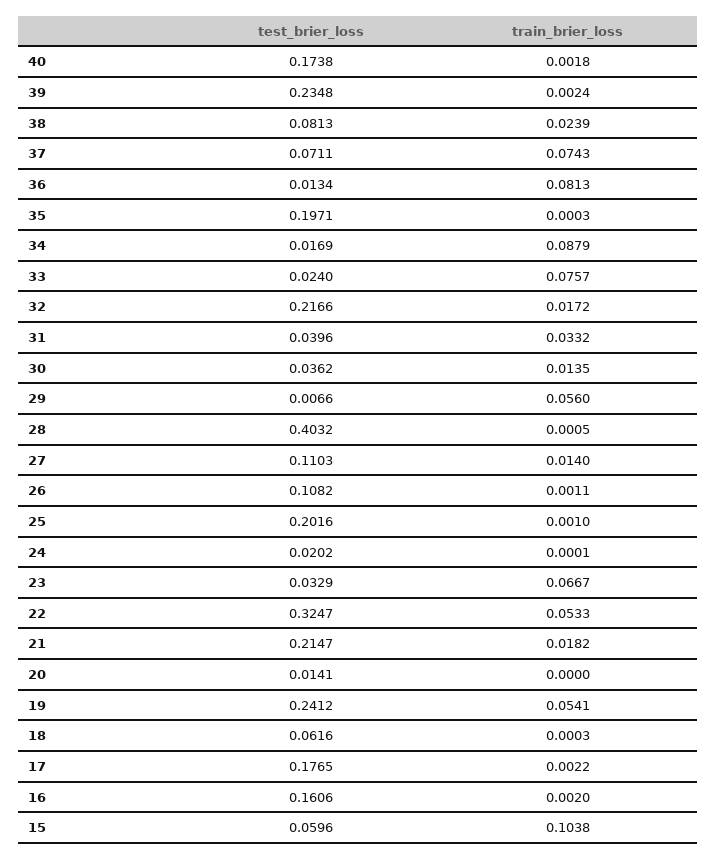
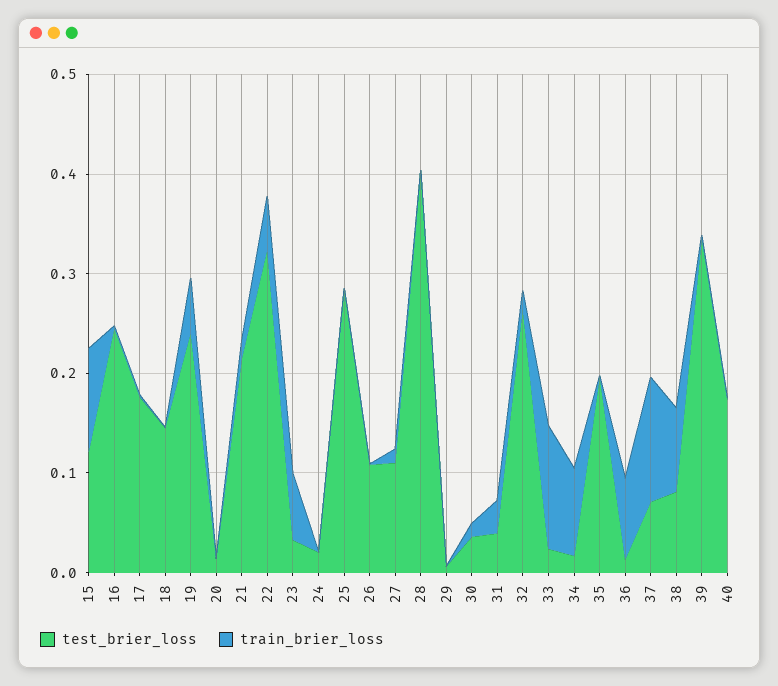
test_brier_loss, 39: 0.2348 -> 0.34
train_brier_loss, 38: 0.0239 -> 0.08
train_brier_loss, 37: 0.0743 -> 0.12
train_brier_loss, 33: 0.0757 -> 0.12
test_brier_loss, 32: 0.2166 -> 0.26
train_brier_loss, 29: 0.056 -> 0
test_brier_loss, 25: 0.2016 -> 0.28
test_brier_loss, 18: 0.0616 -> 0.14
test_brier_loss, 16: 0.1606 -> 0.24
test_brier_loss, 15: 0.0596 -> 0.12

